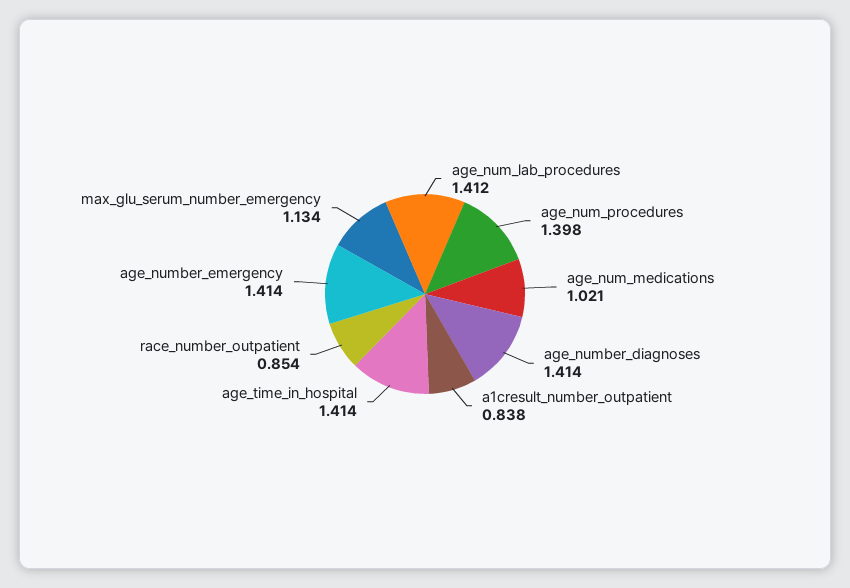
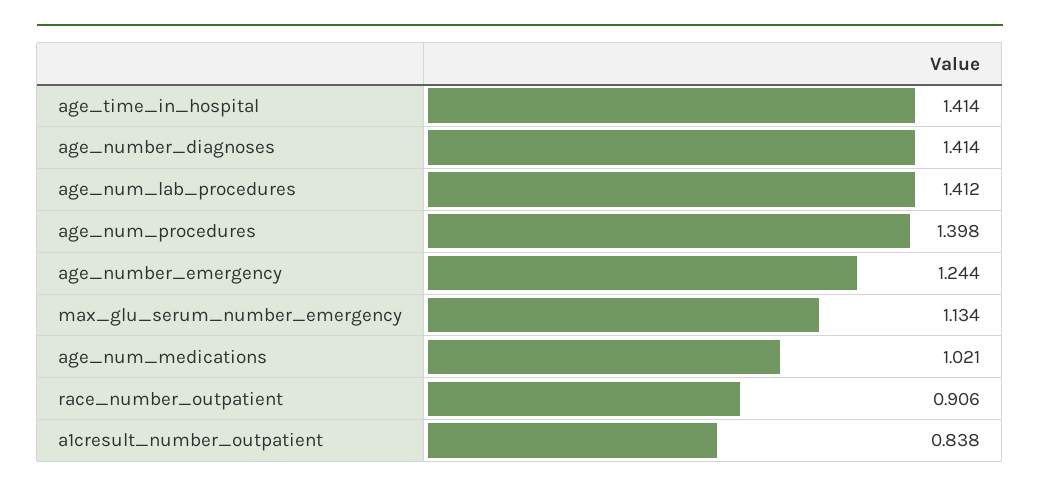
race_number_outpatient: 0.854 -> 0.906
age_number_emergency: 1.414 -> 1.244

